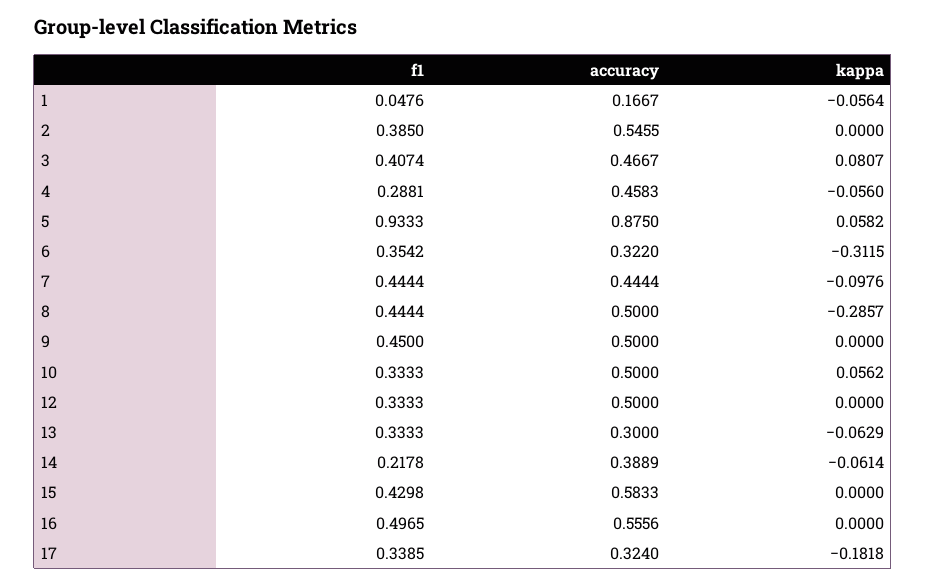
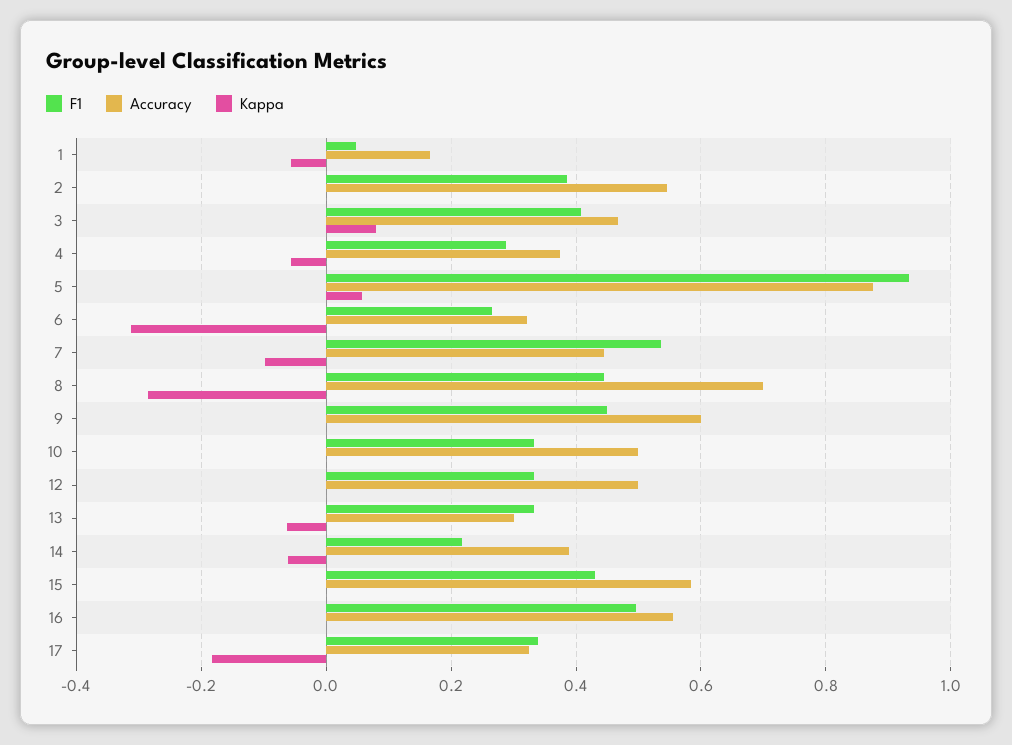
accuracy, 4: 0.4583 -> 0.38
f1, 6: 0.3542 -> 0.26
f1, 7: 0.4444 -> 0.54
accuracy, 8: 0.5 -> 0.7
accuracy, 9: 0.5 -> 0.6
kappa, 10: 0.0562 -> 0

